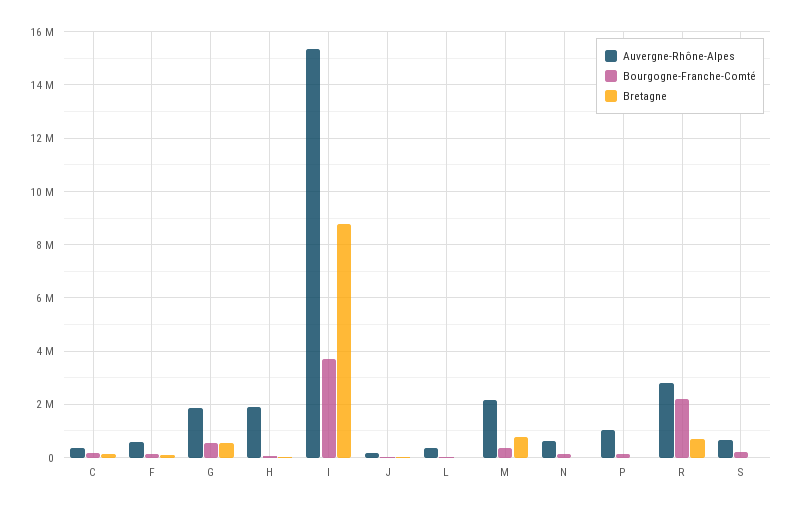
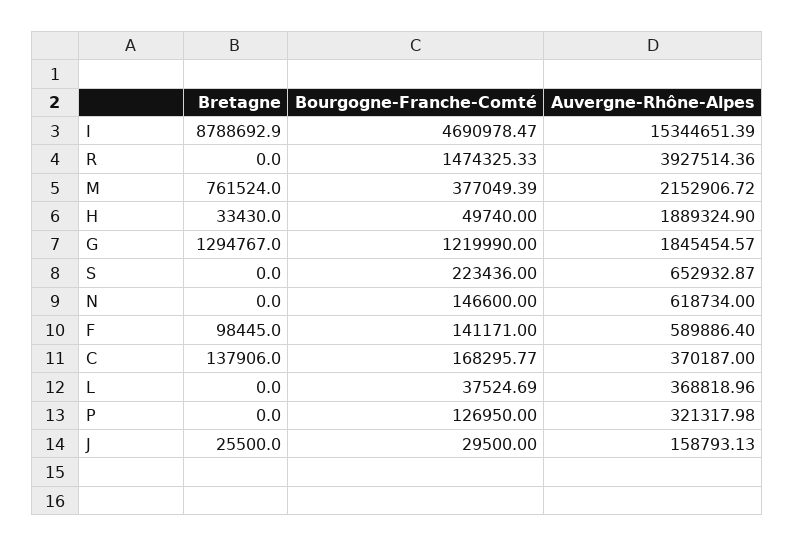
Bourgogne-Franche-Comté, G: 500000 -> 1219990
Bretagne, G: 500000 -> 1294767
Bourgogne-Franche-Comté, I: 3750000 -> 4690978.47
Auvergne-Rhône-Alpes, P: 1000000 -> 321317.98
Auvergne-Rhône-Alpes, R: 2750000 -> 3927514.36
Bourgogne-Franche-Comté, R: 2250000 -> 1474325.33
Bretagne, R: 750000 -> 0

